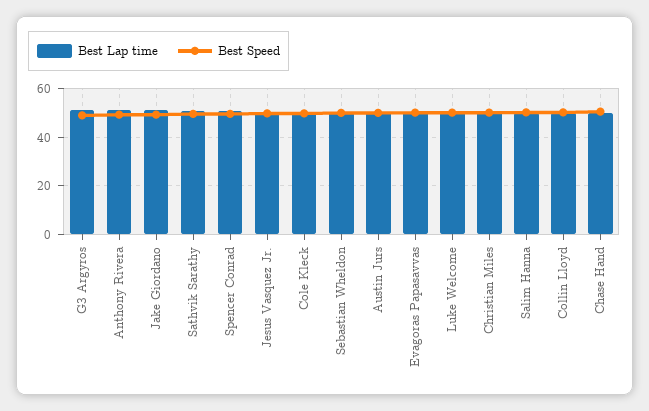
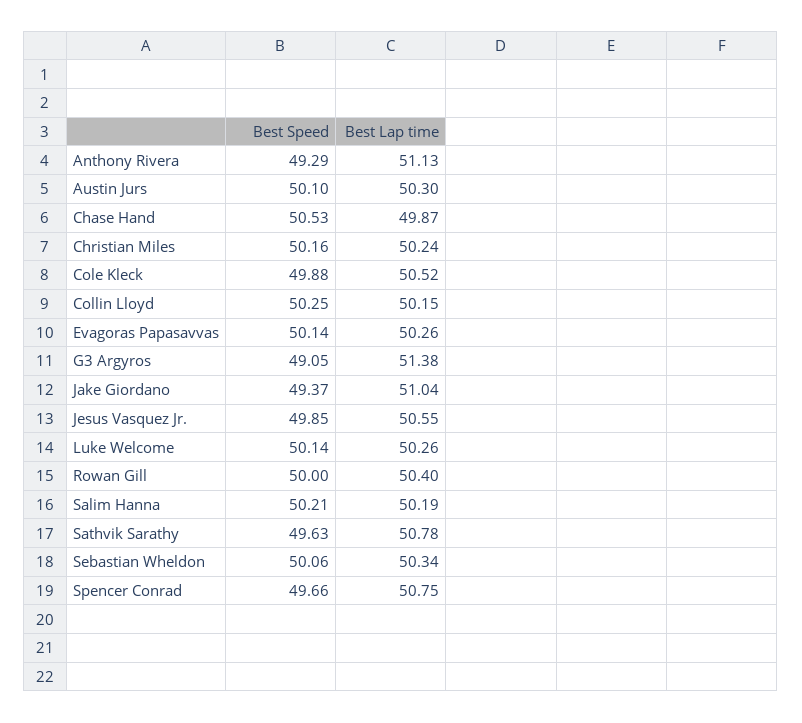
Best Speed, Rowan Gill: none -> 50
Best Lap time, Rowan Gill: none -> 50.4

